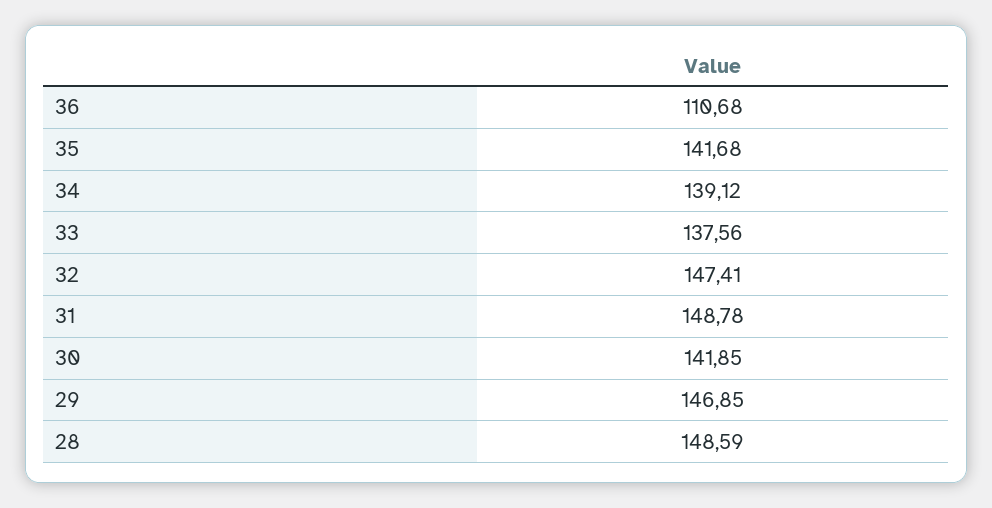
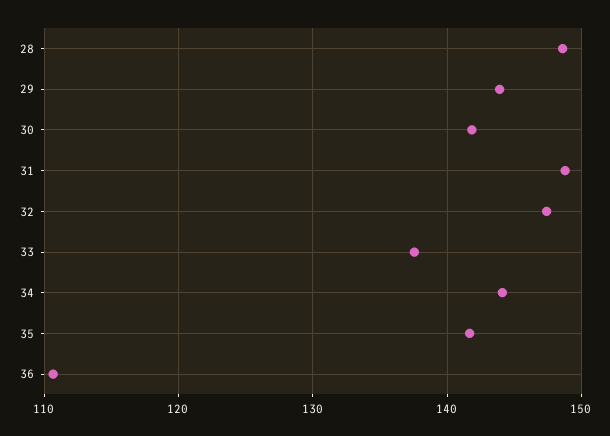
34: 139.12 -> 144
29: 146.85 -> 144

